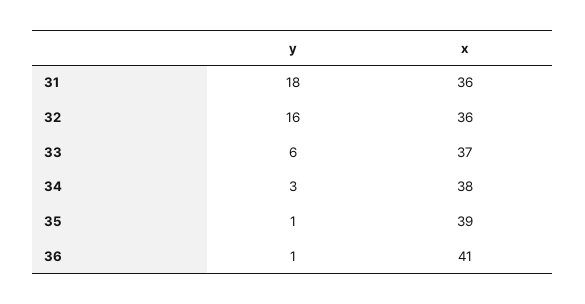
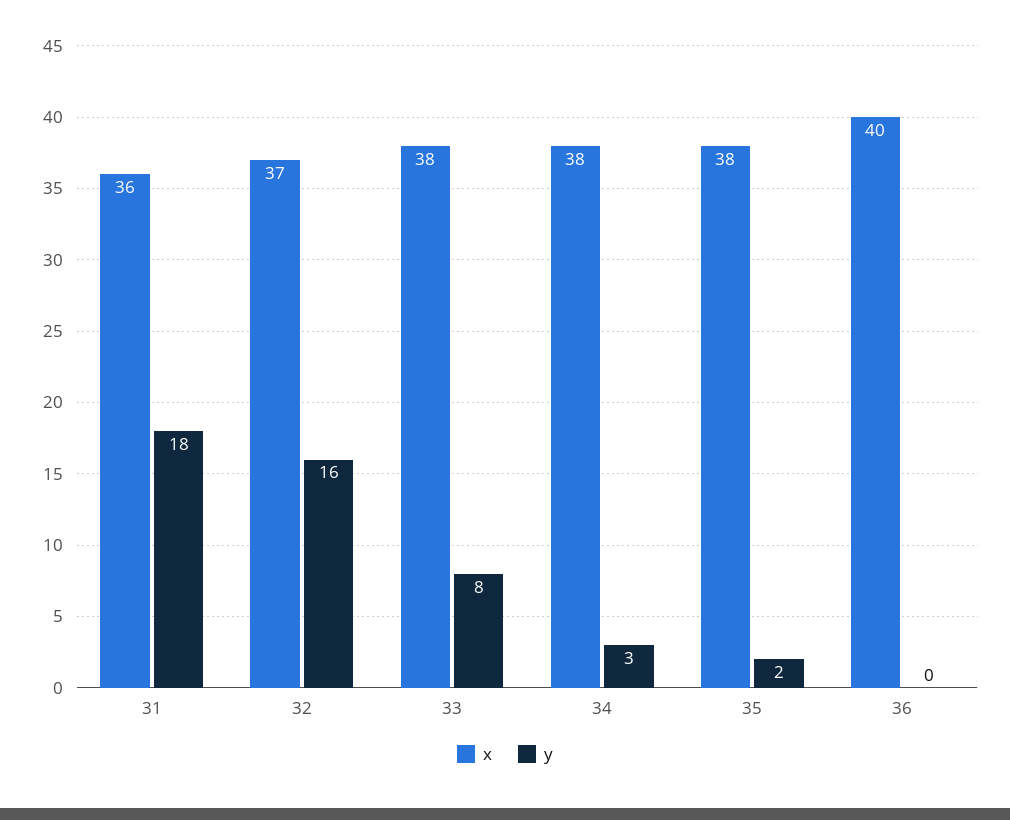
x, 32: 36 -> 37
y, 33: 6 -> 8
x, 33: 37 -> 38
y, 35: 1 -> 2
x, 35: 39 -> 38
y, 36: 1 -> 0
x, 36: 41 -> 40

